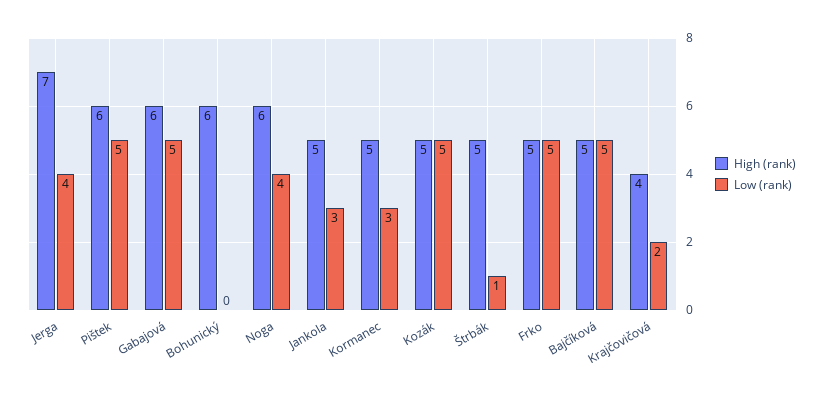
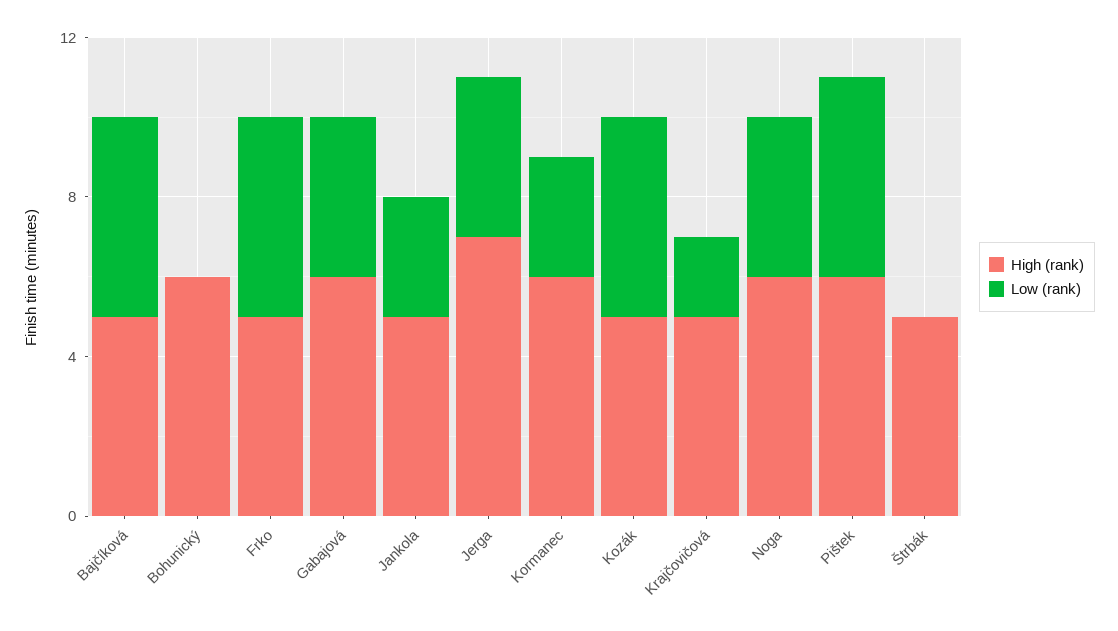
Low (rank), Gabajová: 5 -> 4
High (rank), Kormanec: 5 -> 6
Low (rank), Štrbák: 1 -> 0
High (rank), Krajčovičová: 4 -> 5

